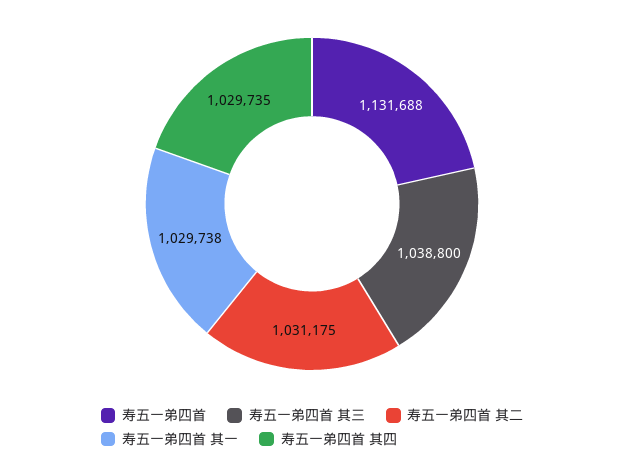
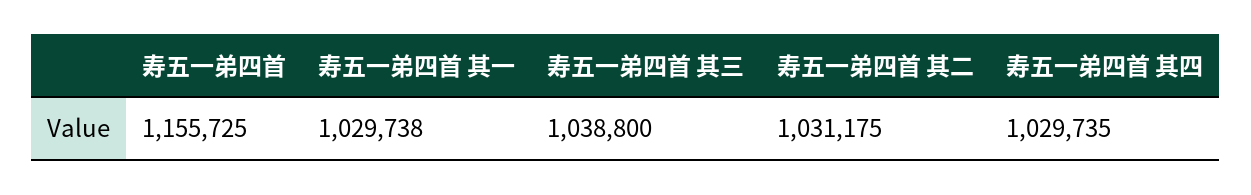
寿五一弟四首: 1131688 -> 1155725

